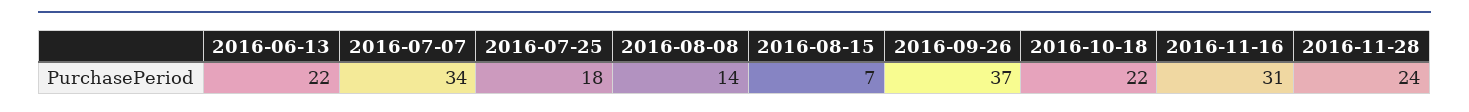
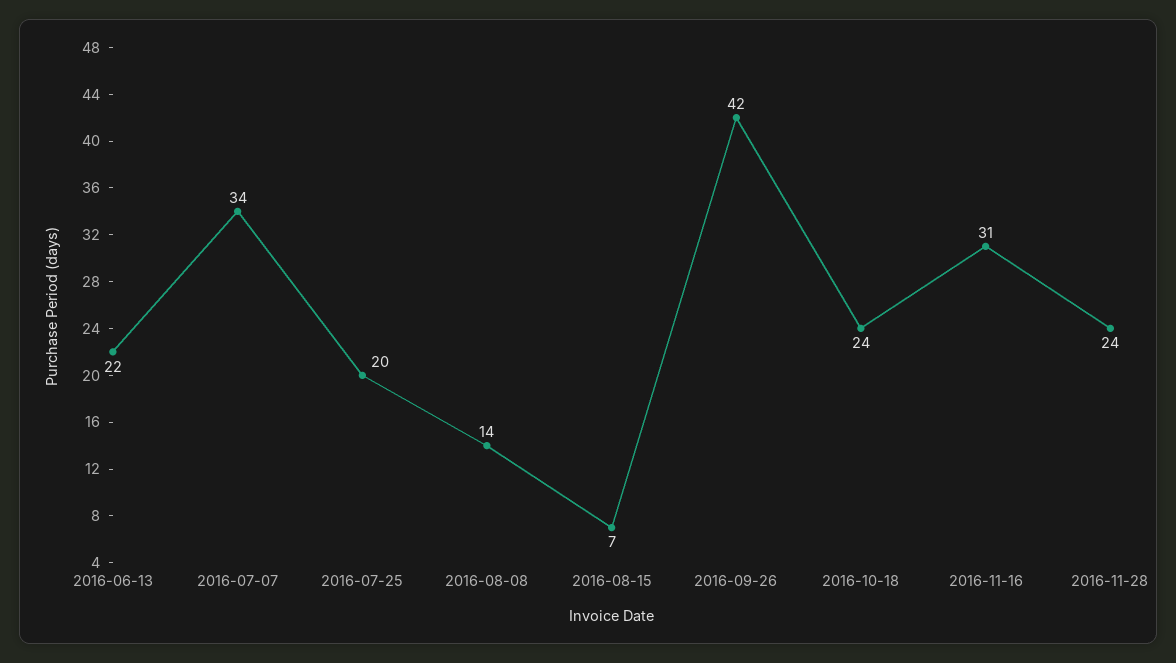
2016-07-25: 18 -> 20
2016-09-26: 37 -> 42
2016-10-18: 22 -> 24

